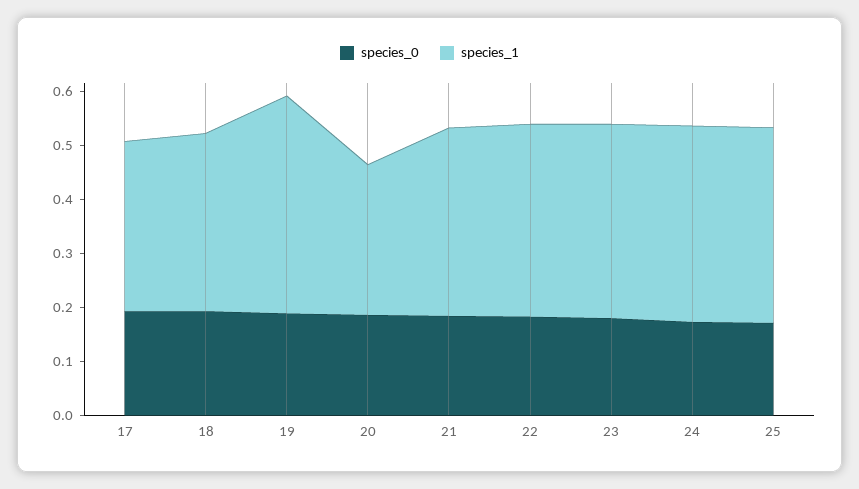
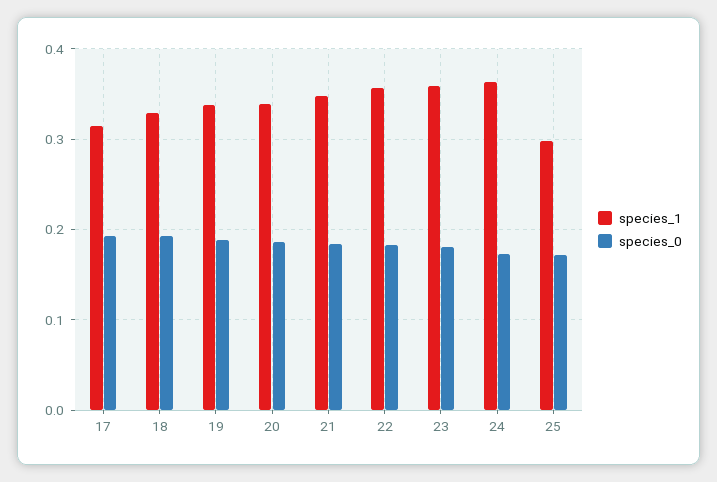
species_1, 19: 0.4 -> 0.34
species_1, 20: 0.28 -> 0.34
species_1, 25: 0.36 -> 0.3

